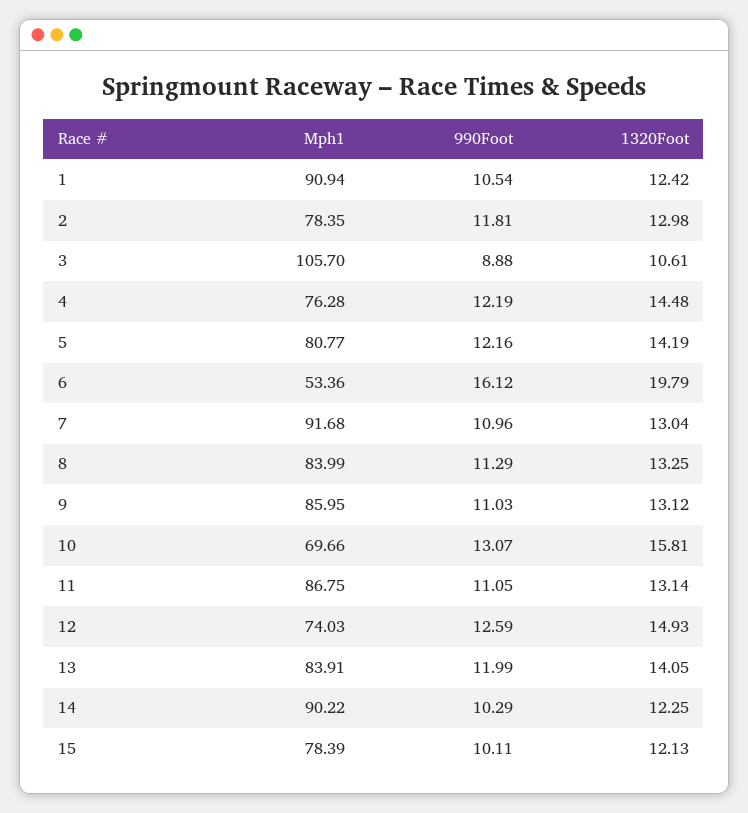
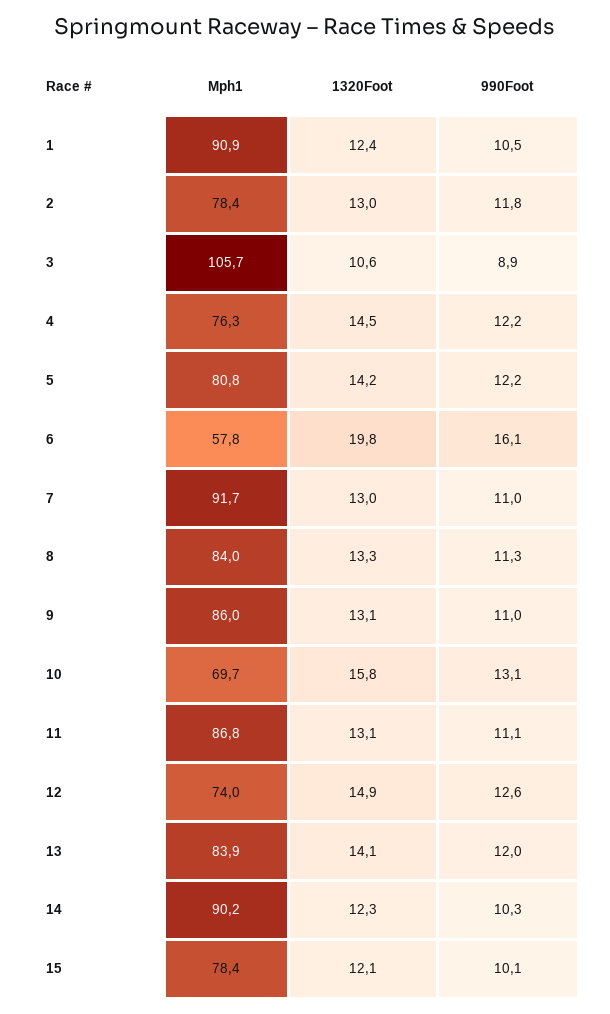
Mph1, 6: 53.36 -> 57.8

